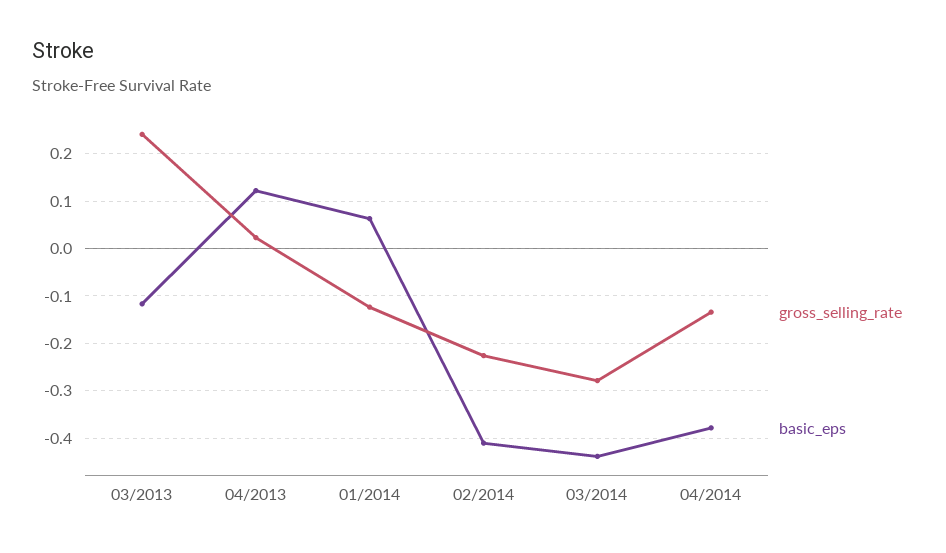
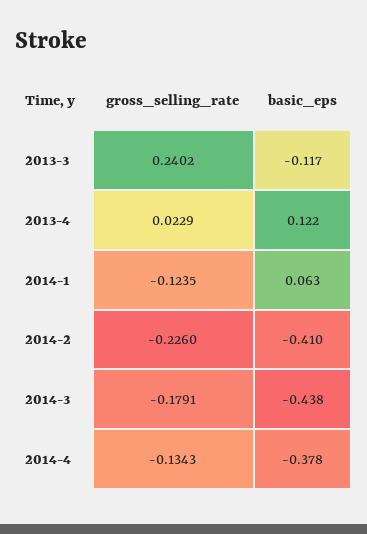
gross_selling_rate, 03/2014: -0.28 -> -0.1791

